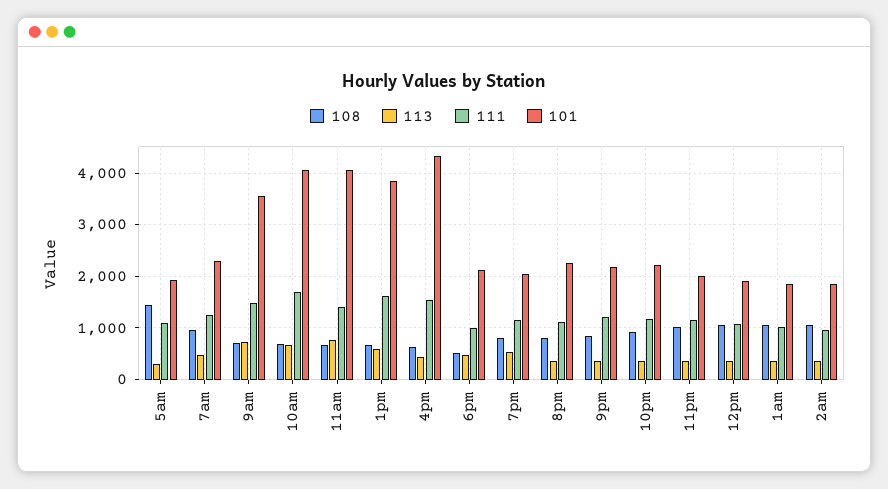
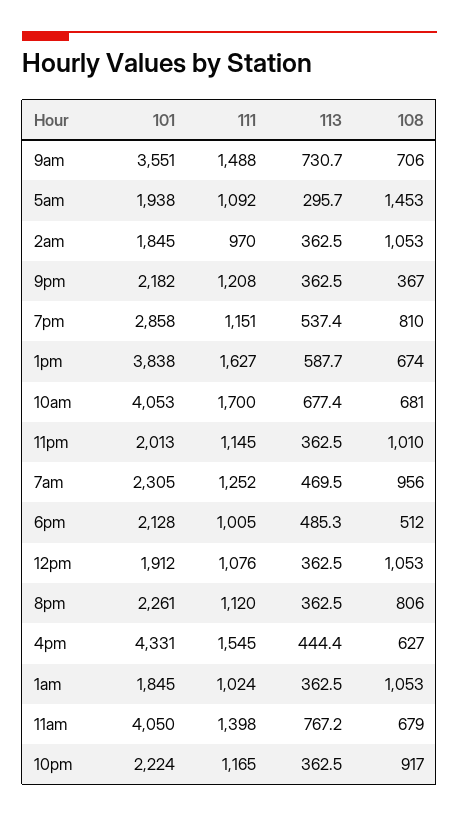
101, 7pm: 2000 -> 2858
108, 9pm: 800 -> 367

